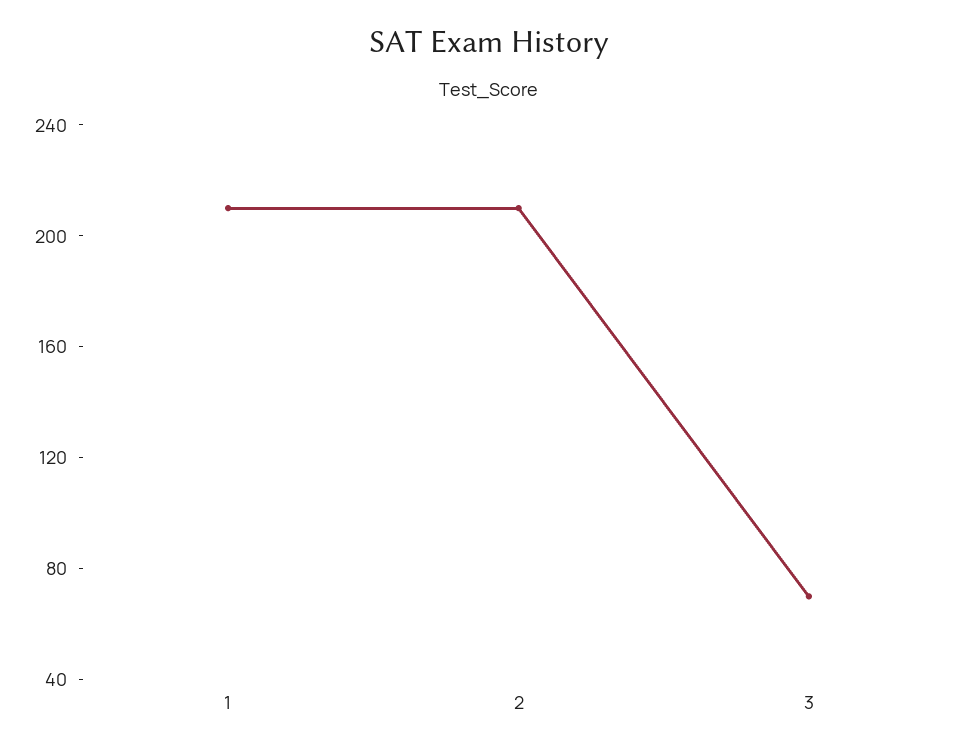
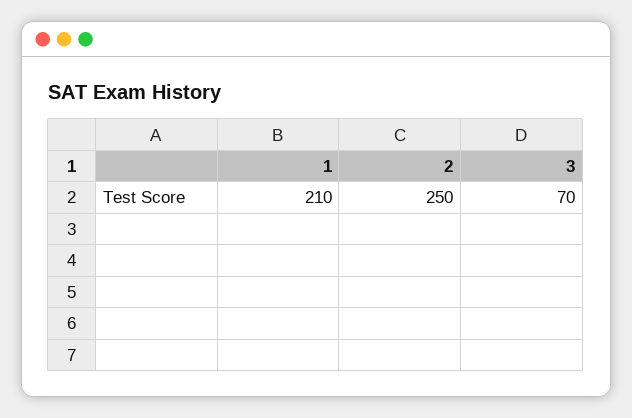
2: 210 -> 250

